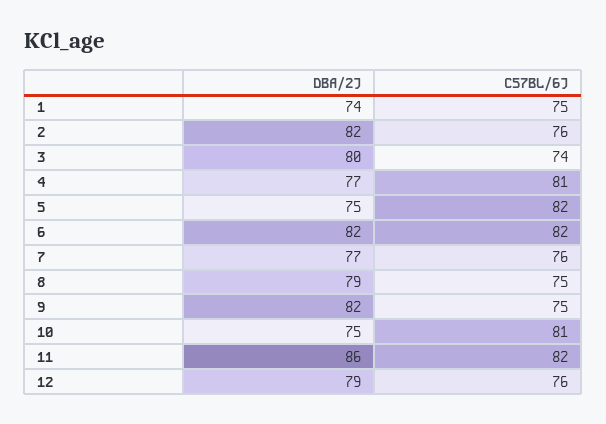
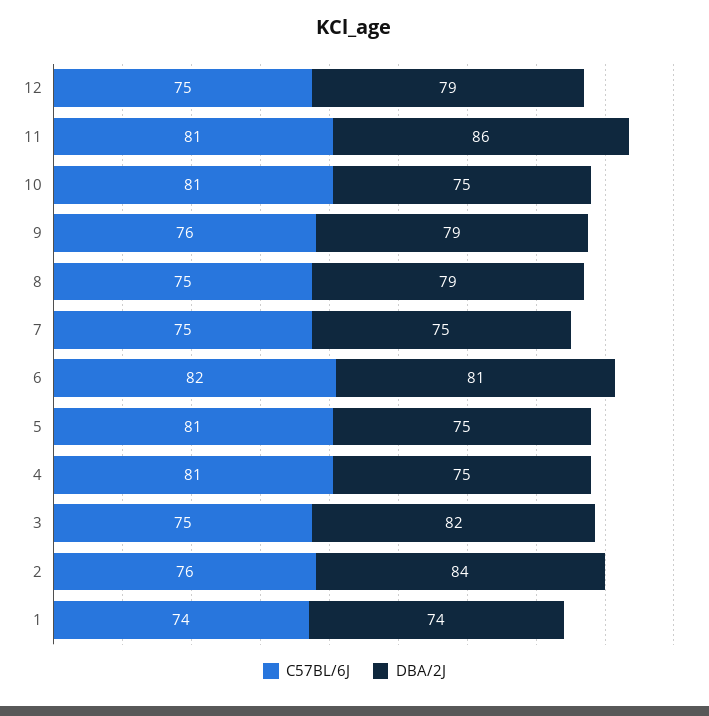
C57BL/6J, 1: 75 -> 74
DBA/2J, 2: 82 -> 84
DBA/2J, 3: 80 -> 82
C57BL/6J, 3: 74 -> 75
DBA/2J, 4: 77 -> 75
C57BL/6J, 5: 82 -> 81
DBA/2J, 6: 82 -> 81
DBA/2J, 7: 77 -> 75
C57BL/6J, 7: 76 -> 75
DBA/2J, 9: 82 -> 79
C57BL/6J, 9: 75 -> 76
C57BL/6J, 11: 82 -> 81
C57BL/6J, 12: 76 -> 75

